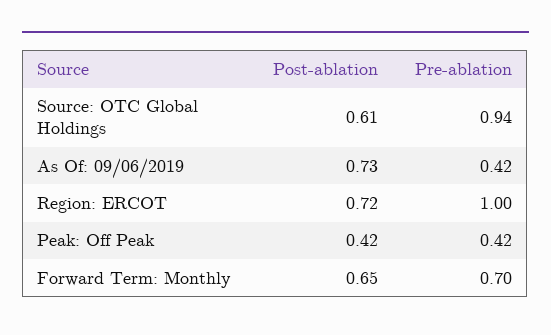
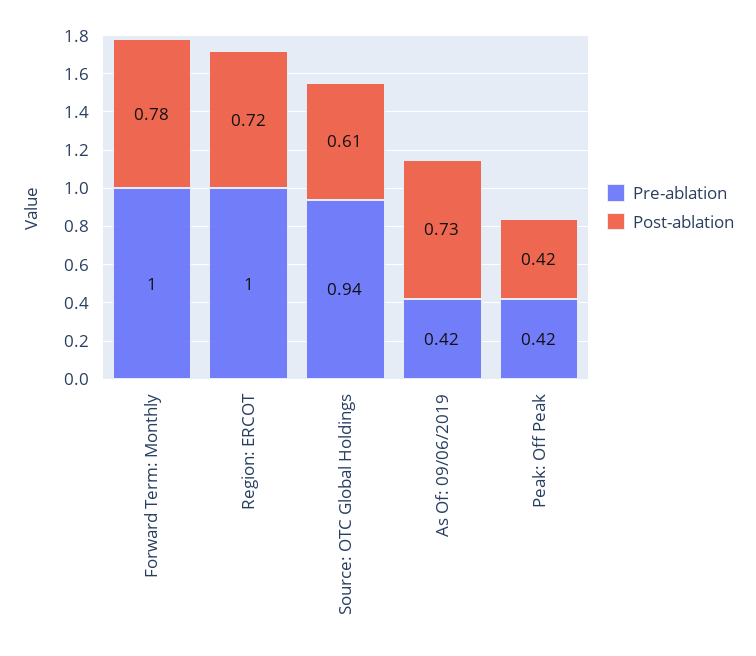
Post-ablation, Forward Term: Monthly: 0.65 -> 0.78
Pre-ablation, Forward Term: Monthly: 0.7 -> 1

